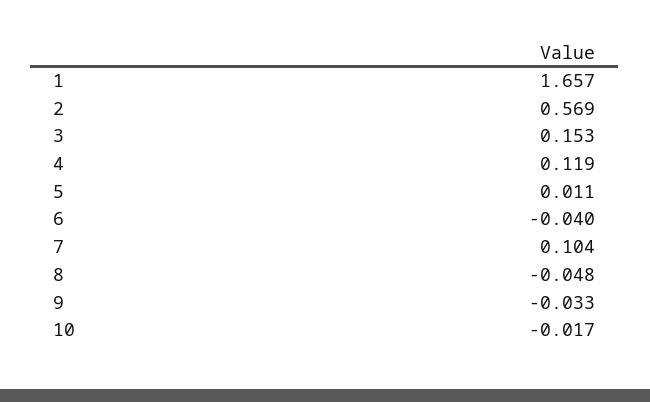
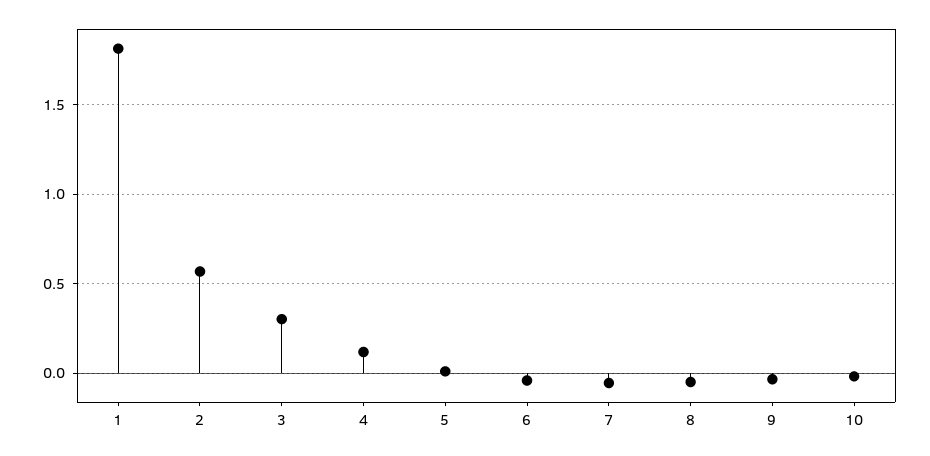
1: 1.657 -> 1.8
3: 0.153 -> 0.3
7: 0.104 -> -0.05

